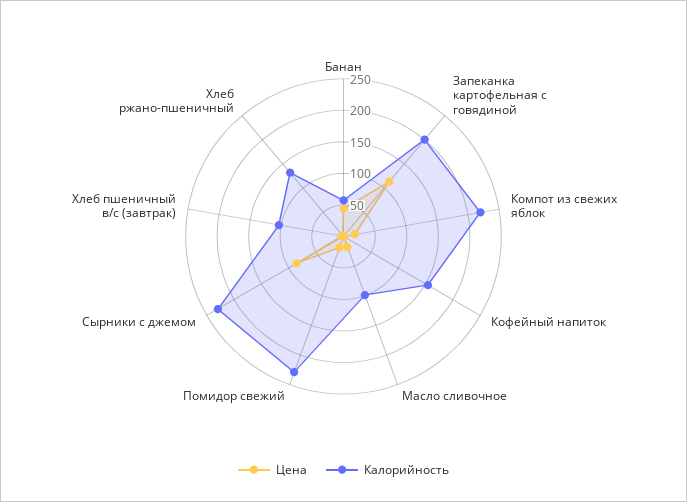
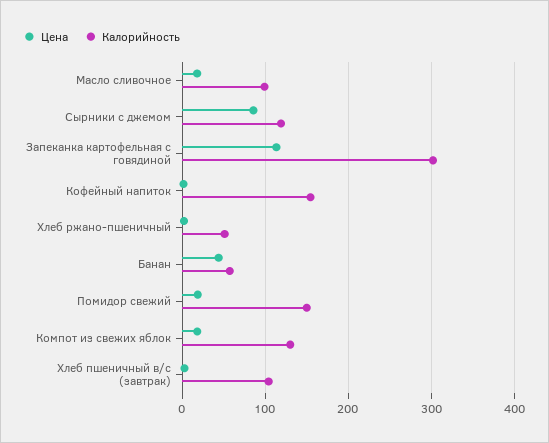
Калорийность, Запеканка картофельная с говядиной: 200 -> 300
Калорийность, Компот из свежих яблок: 225 -> 130
Калорийность, Помидор свежий: 225 -> 150
Калорийность, Сырники с джемом: 225 -> 120
Калорийность, Хлеб ржано-пшеничный: 125 -> 50

